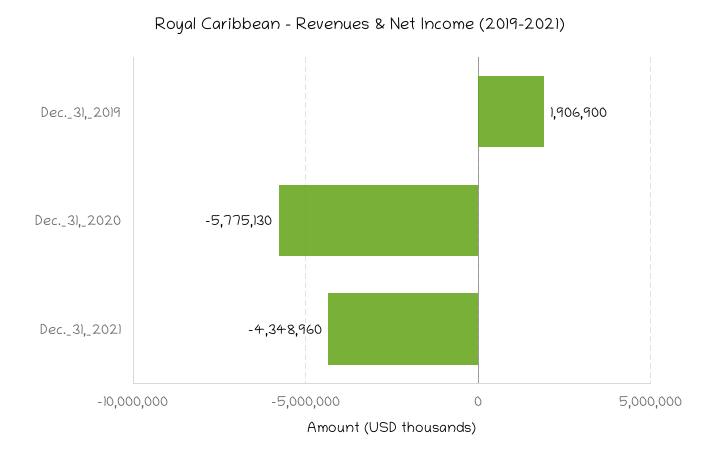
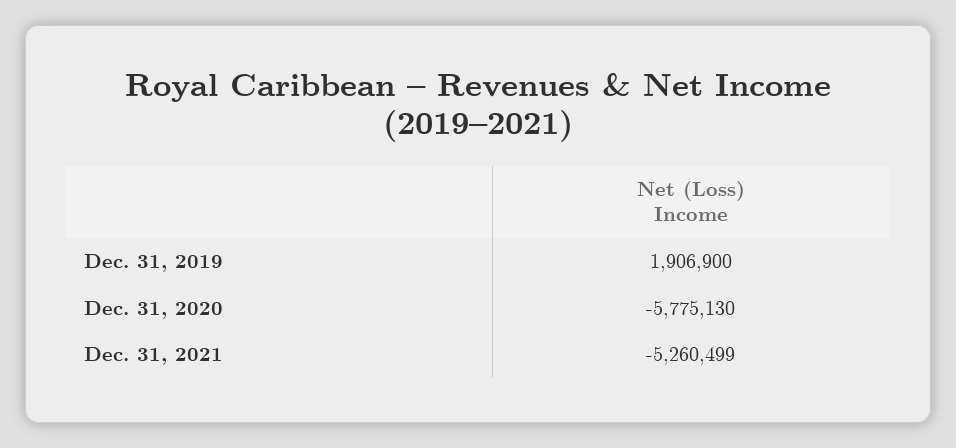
Dec._31,_2021: -4348960 -> -5260499

